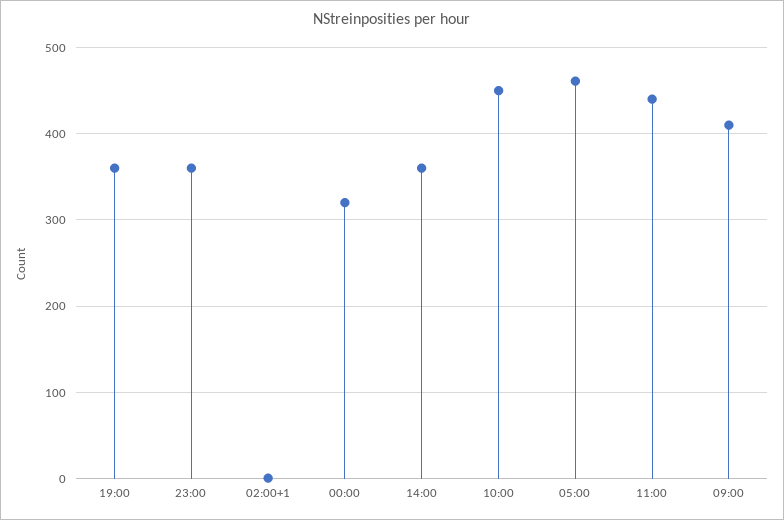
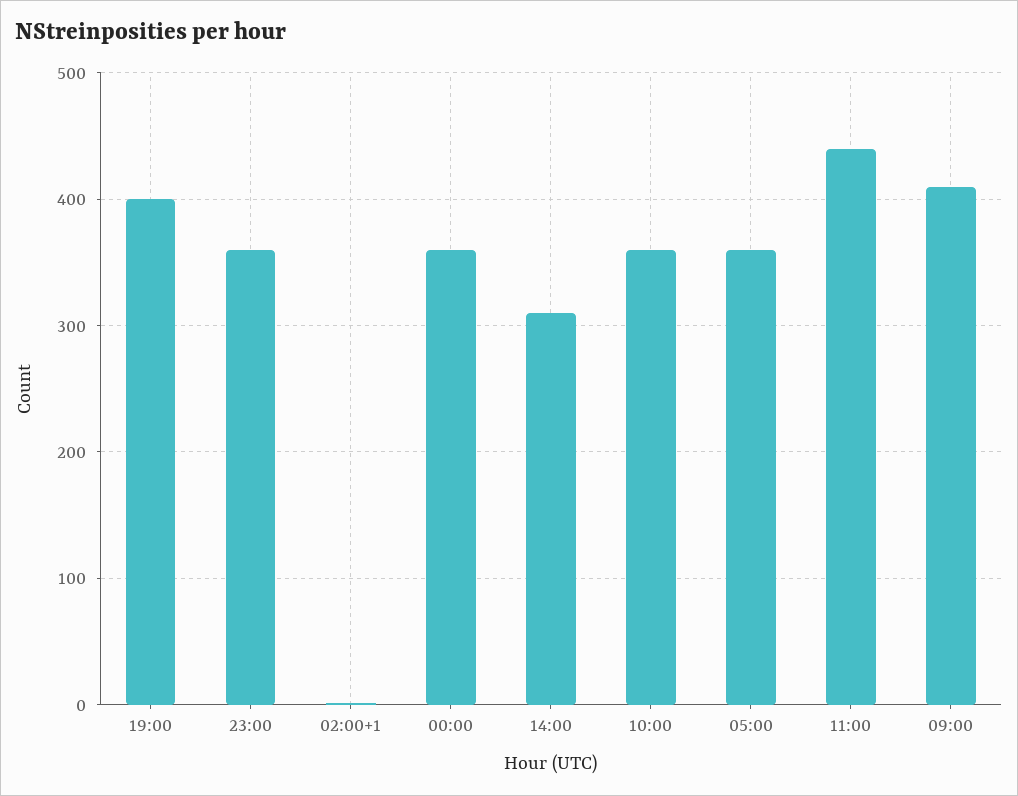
19:00: 360 -> 400
00:00: 320 -> 360
14:00: 360 -> 310
10:00: 450 -> 360
05:00: 460 -> 360

